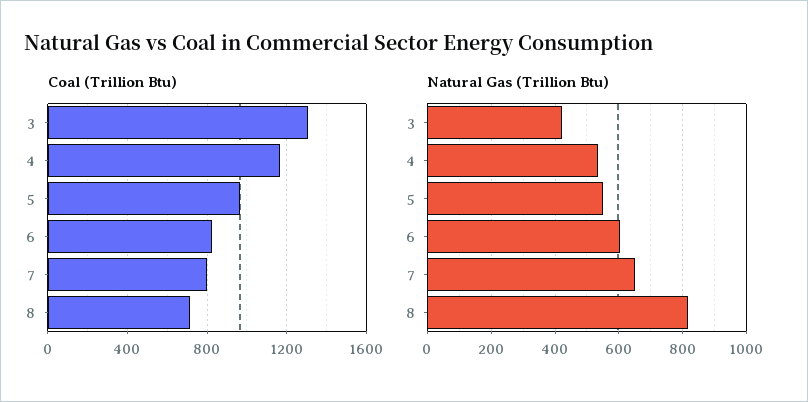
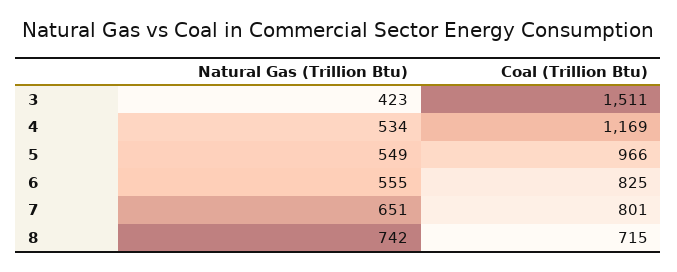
Coal (Trillion Btu), 3: 1300 -> 1511
Natural Gas (Trillion Btu), 6: 600 -> 555
Natural Gas (Trillion Btu), 8: 820 -> 742

